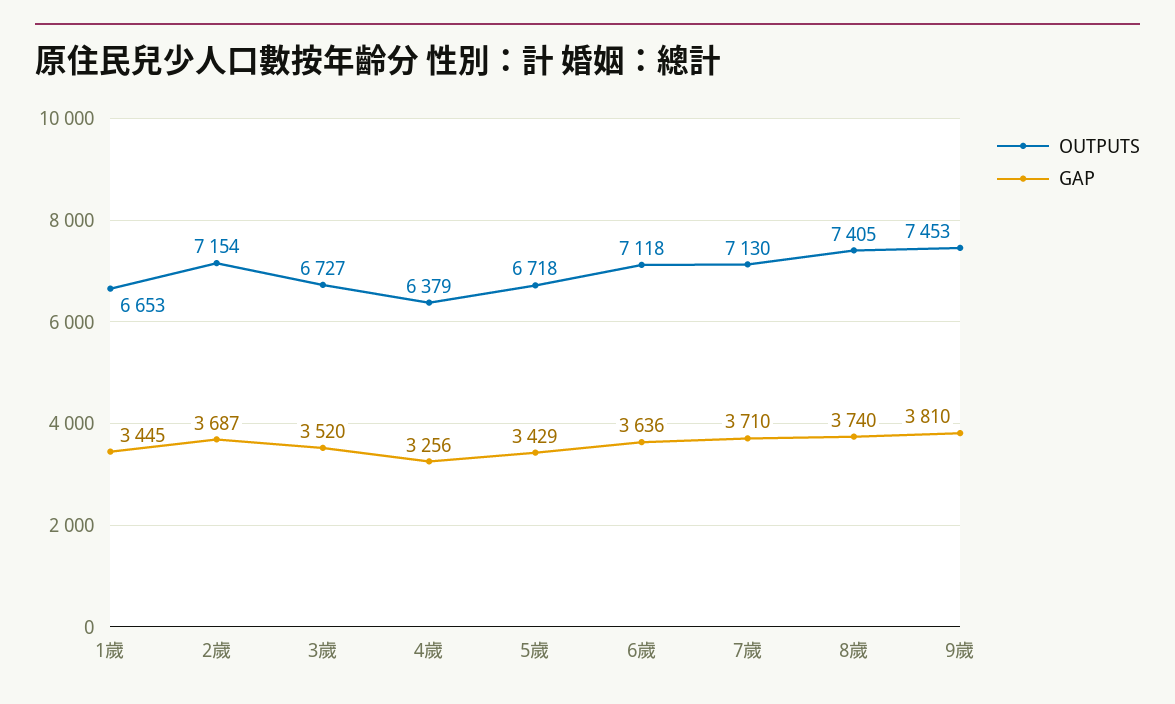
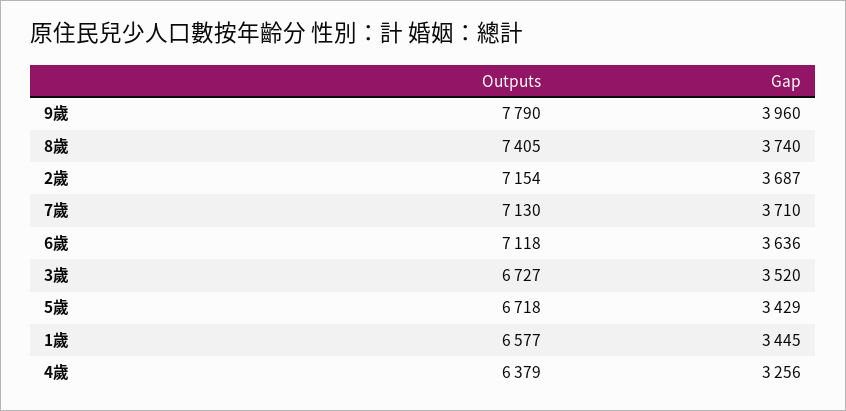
OUTPUTS, 1歲: 6653 -> 6577
OUTPUTS, 9歲: 7453 -> 7790
GAP, 9歲: 3810 -> 3960

